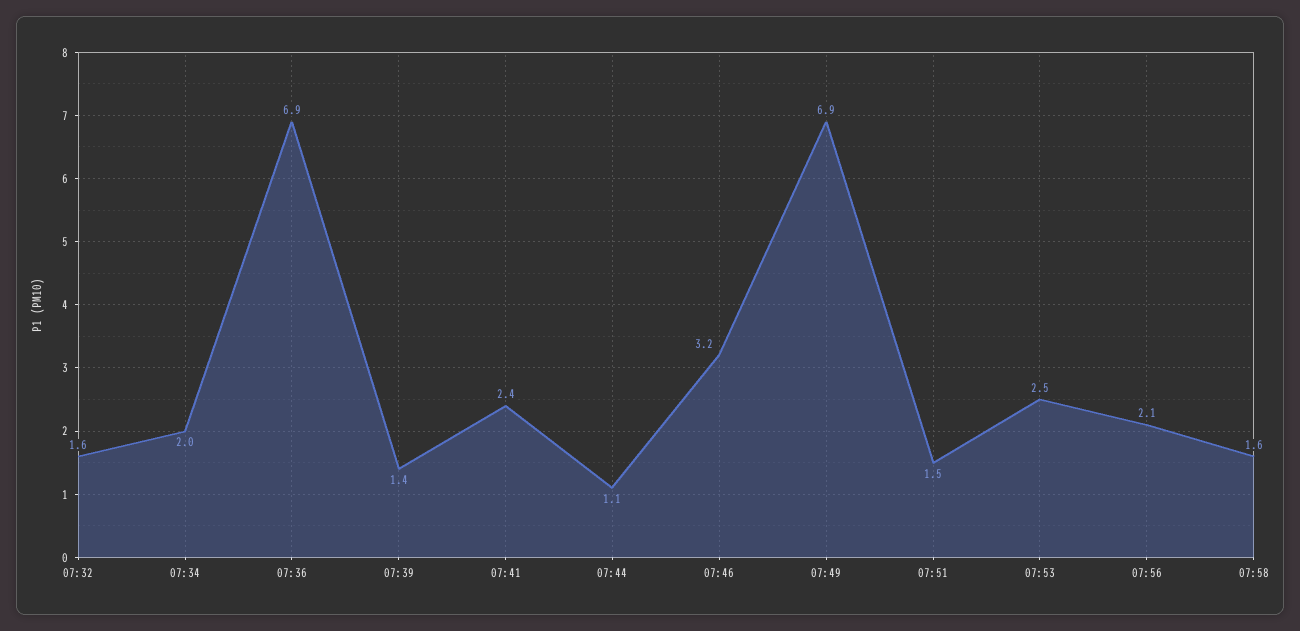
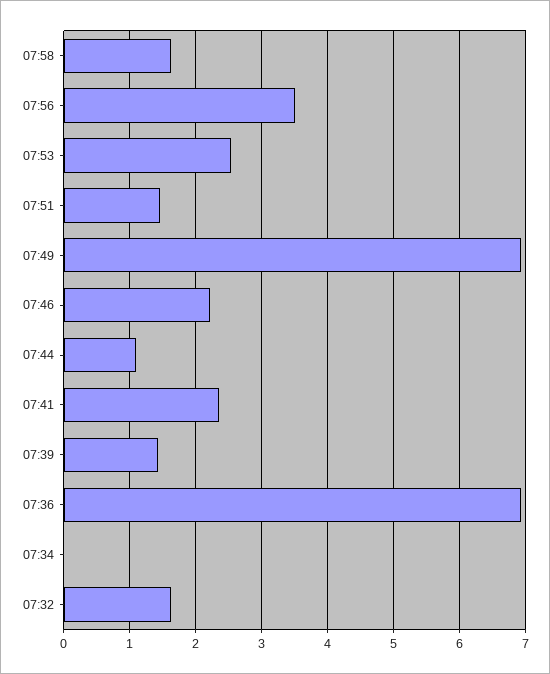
07:34: 2 -> 0
07:46: 3.2 -> 2.2
07:56: 2.1 -> 3.5

